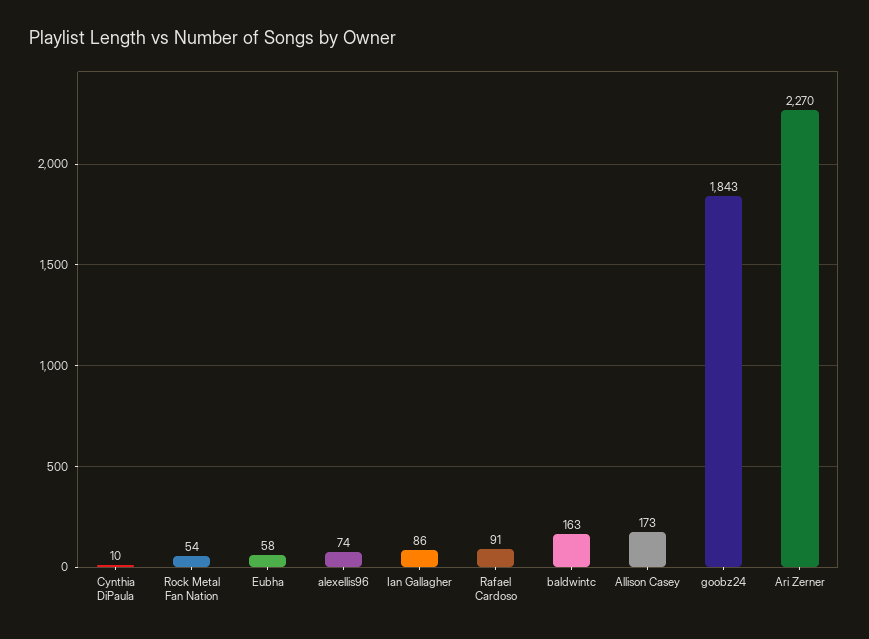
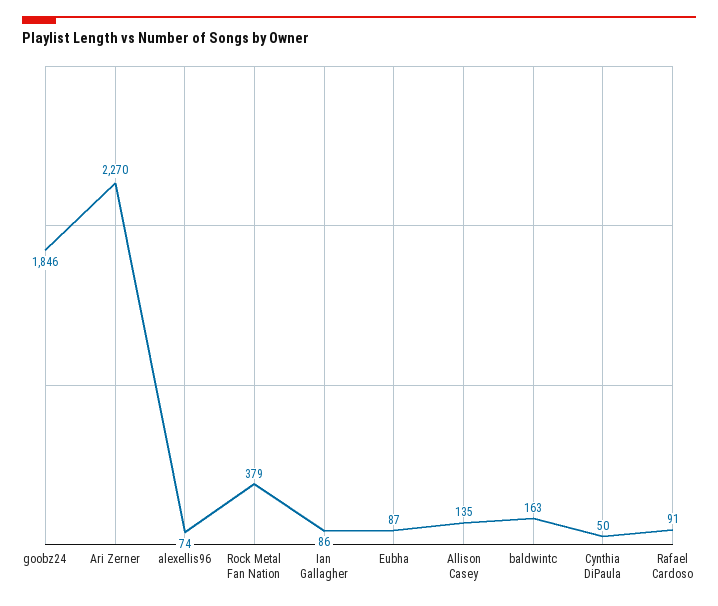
Cynthia DiPaula: 10 -> 50
Rock Metal Fan Nation: 54 -> 379
Eubha: 58 -> 87
Allison Casey: 173 -> 135
goobz24: 1843 -> 1846

